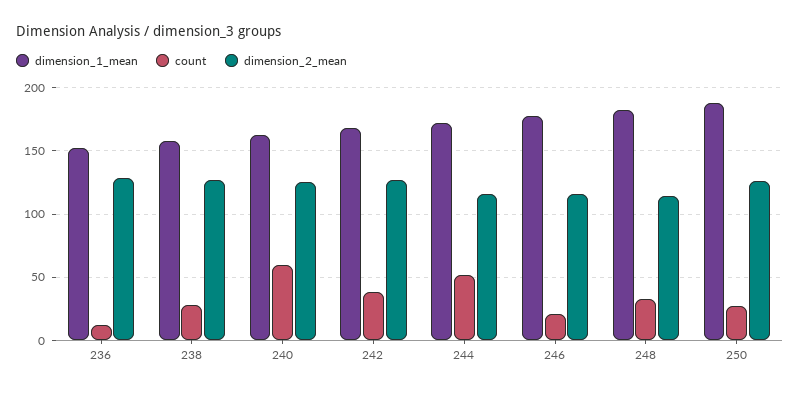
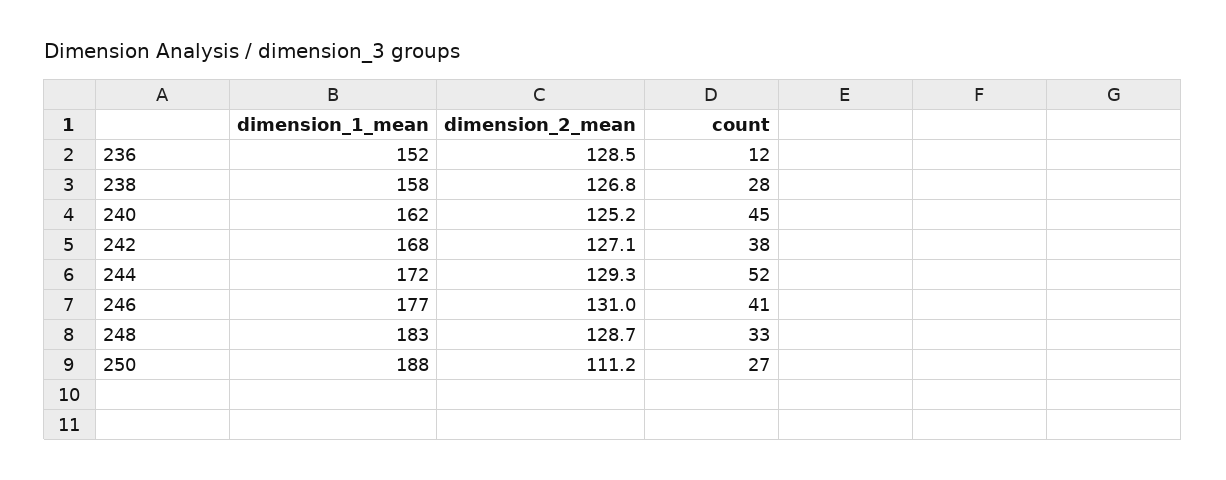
count, 240: 60 -> 45
dimension_2_mean, 244: 115 -> 129.3
count, 246: 20 -> 41
dimension_2_mean, 246: 115 -> 131
dimension_2_mean, 248: 115 -> 128.7
dimension_2_mean, 250: 125 -> 111.2

